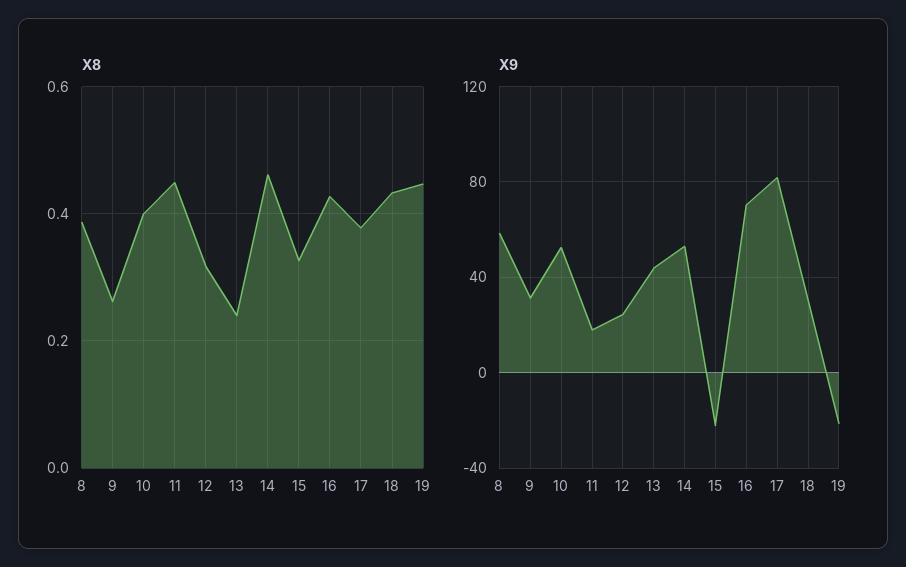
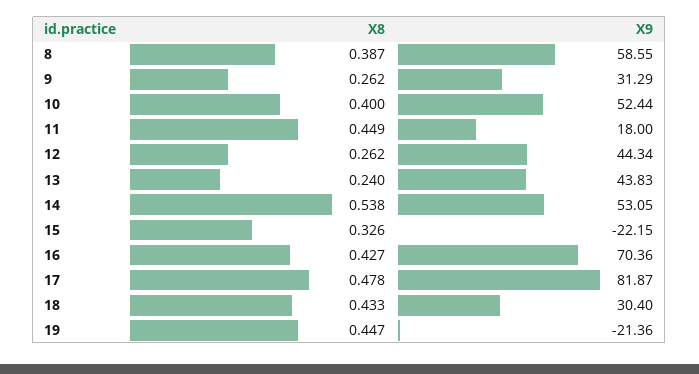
X8, 12: 0.32 -> 0.262
X8, 14: 0.46 -> 0.538
X8, 17: 0.38 -> 0.478
X9, 12: 25 -> 44.34

